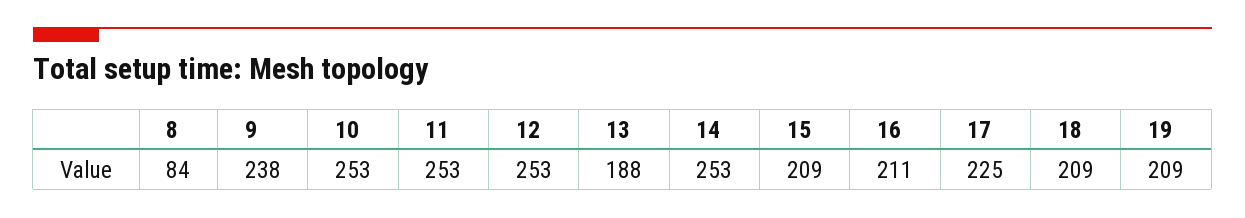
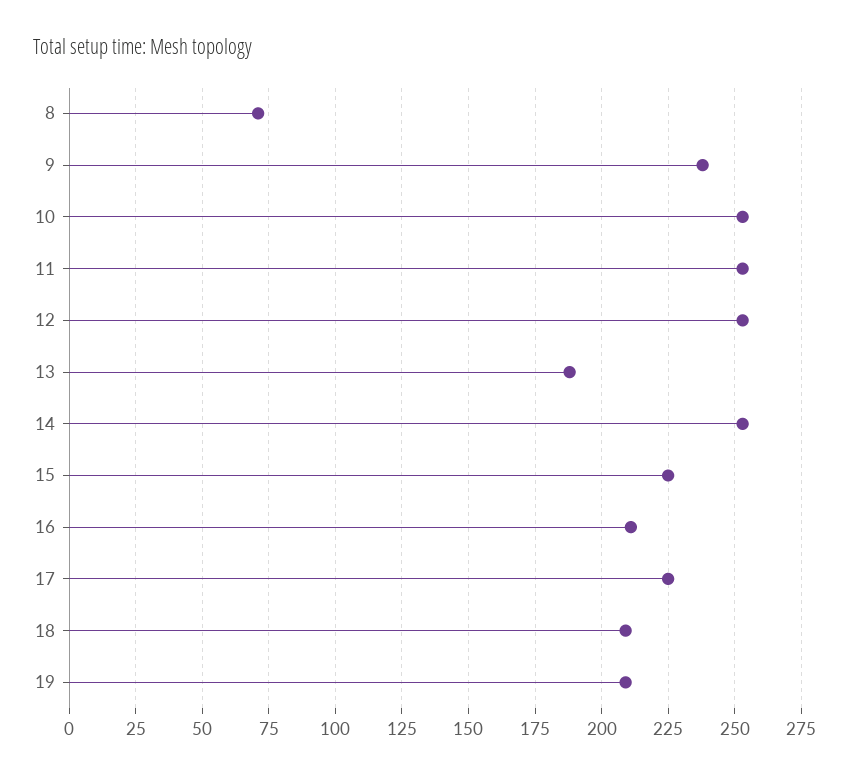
8: 84 -> 70
15: 209 -> 225

